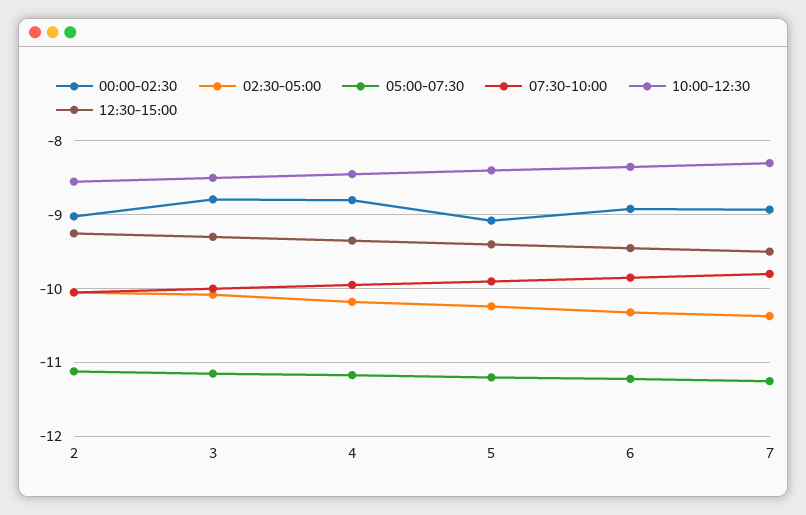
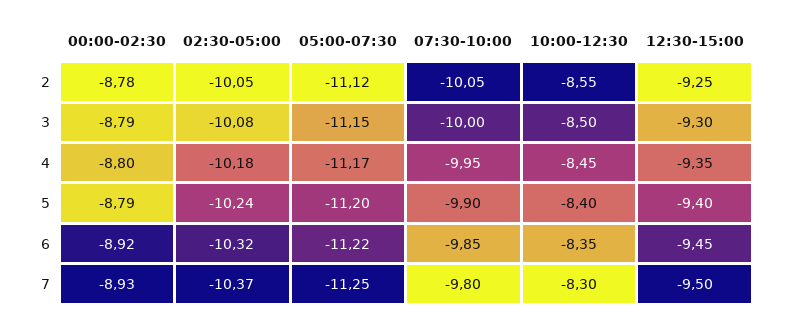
00:00-02:30, 2: -9 -> -8.78
00:00-02:30, 5: -9.1 -> -8.79

